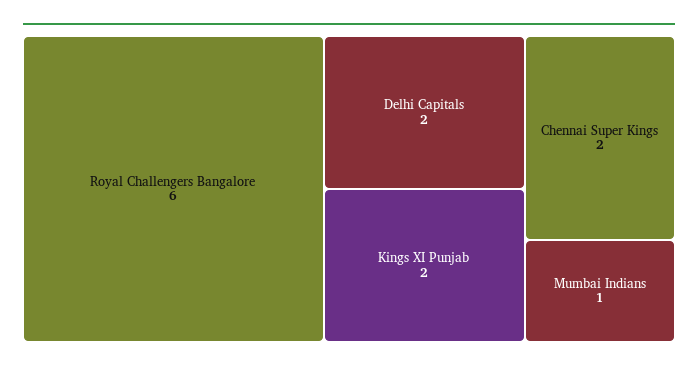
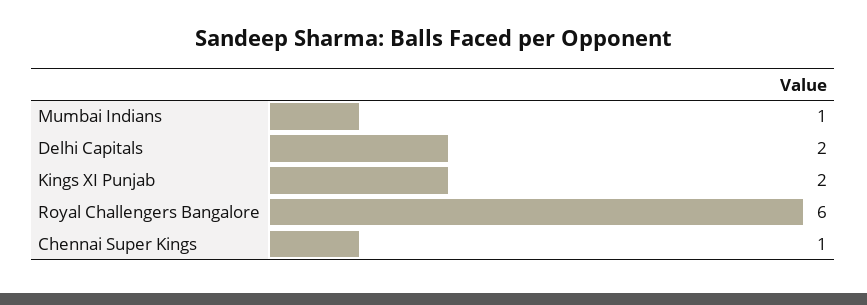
Chennai Super Kings: 2 -> 1

